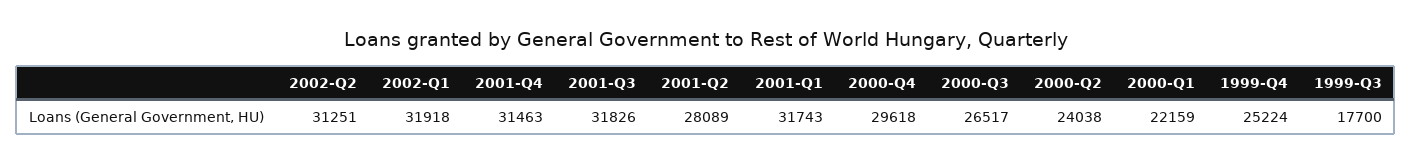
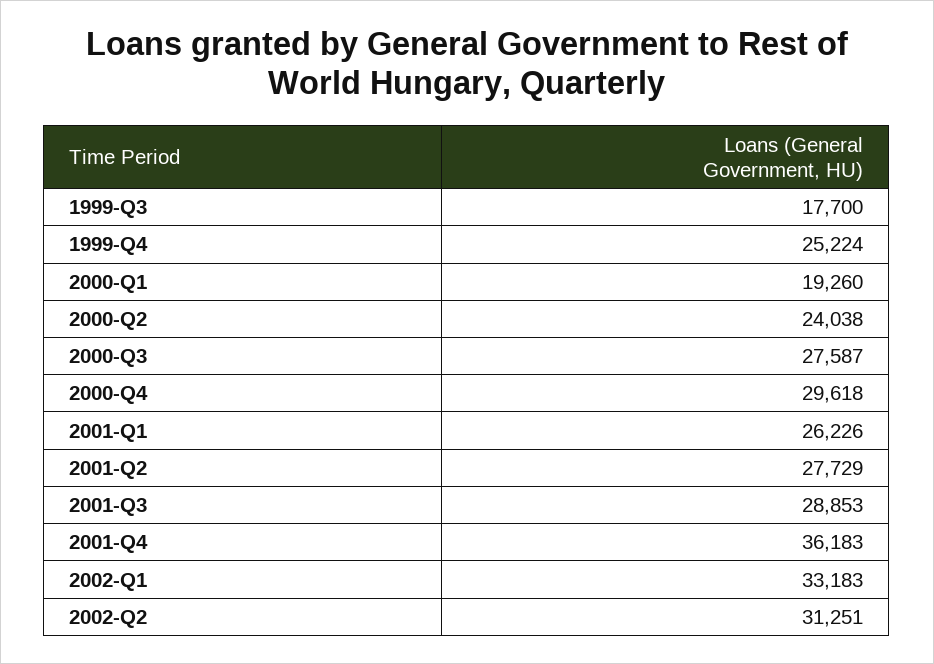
2002-Q1: 31918 -> 33183
2001-Q4: 31463 -> 36183
2001-Q3: 31826 -> 28853
2001-Q2: 28089 -> 27729
2001-Q1: 31743 -> 26226
2000-Q3: 26517 -> 27587
2000-Q1: 22159 -> 19260

